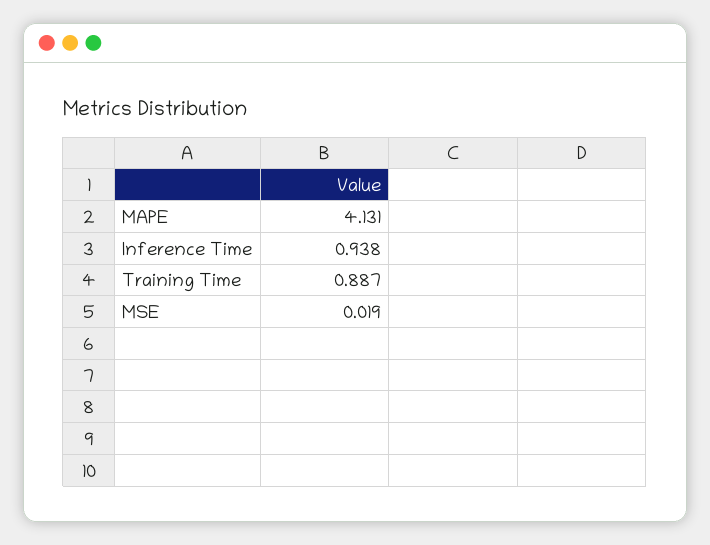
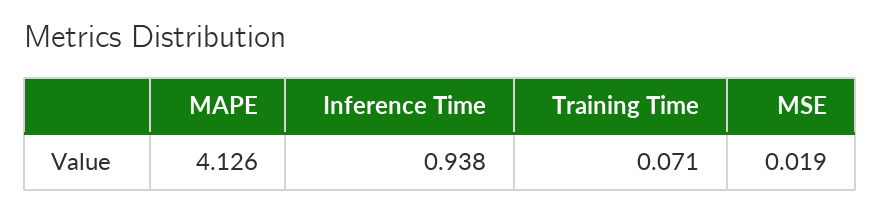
MAPE: 4.131 -> 4.126
Training Time: 0.887 -> 0.071

